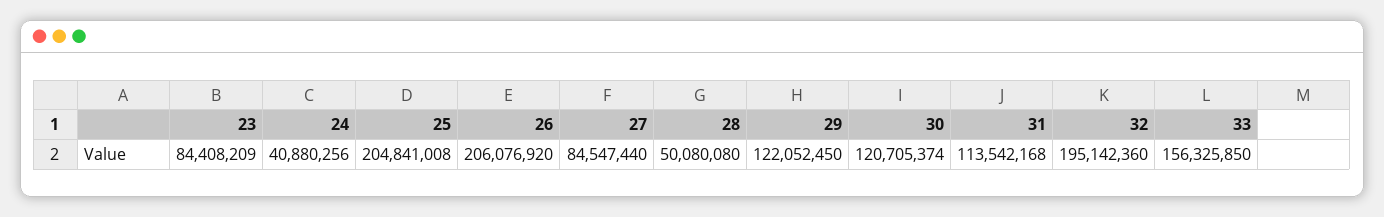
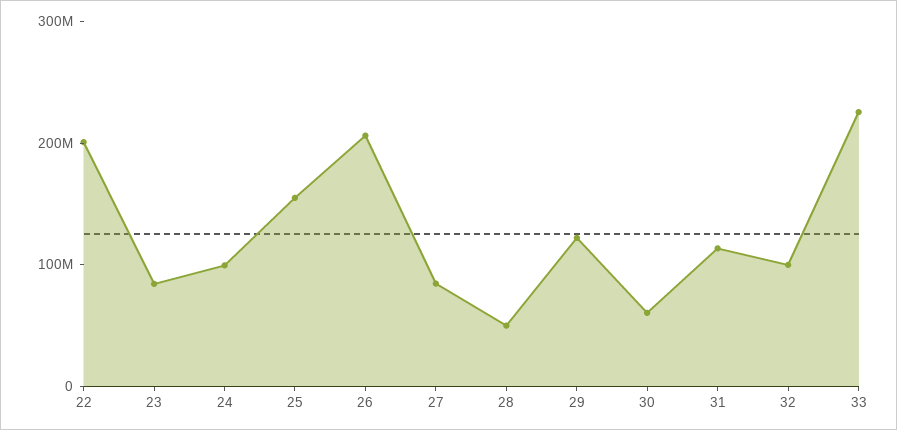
24: 40880256 -> 100000000
25: 204841008 -> 160000000
30: 120705374 -> 60000000
32: 195142360 -> 100000000
33: 156325850 -> 220000000
22: none -> 200000000

